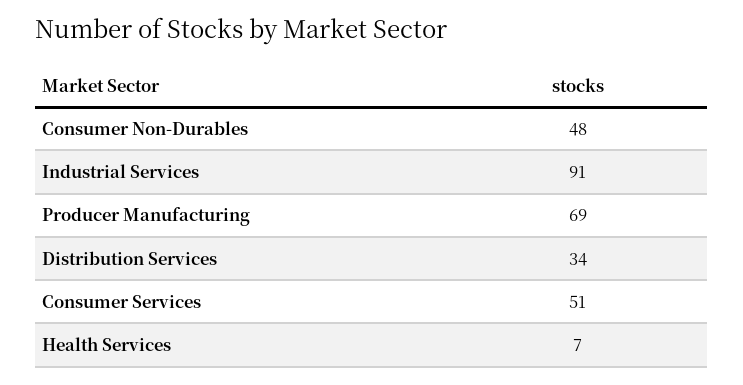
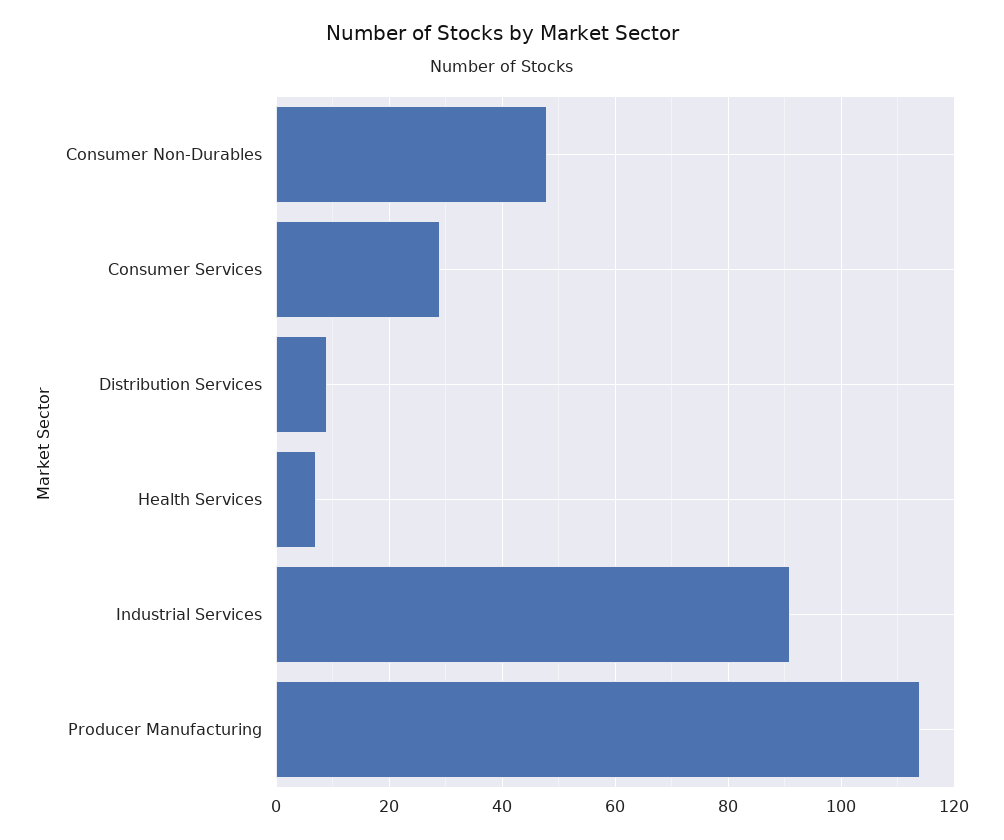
Producer Manufacturing: 69 -> 115
Distribution Services: 34 -> 10
Consumer Services: 51 -> 30

